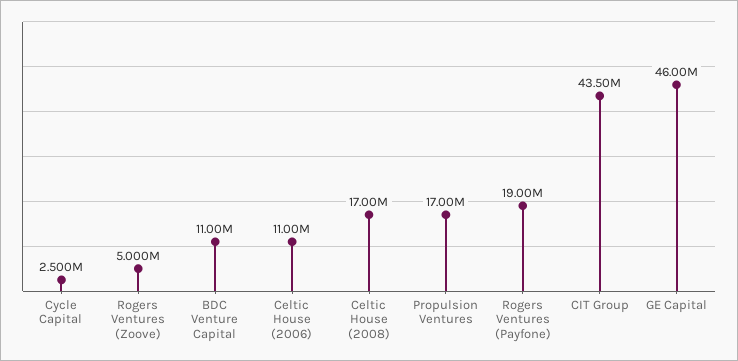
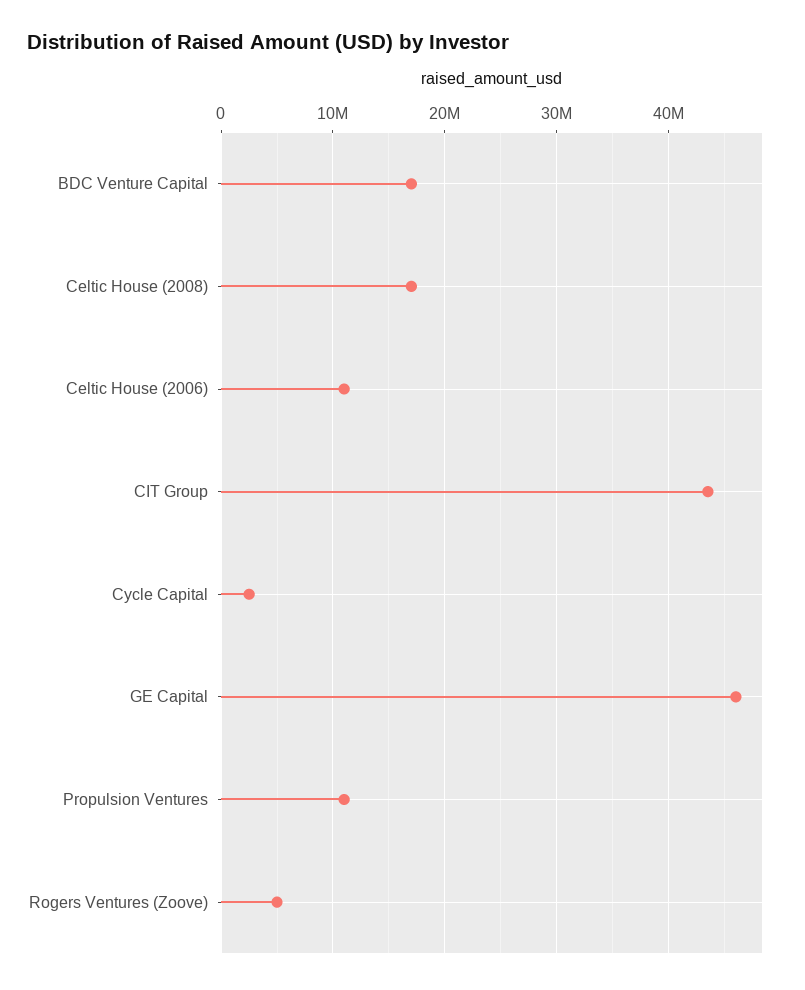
BDC Venture Capital: 11000000 -> 17000000
Propulsion Ventures: 17000000 -> 11000000
Rogers Ventures (Payfone): 19000000 -> none

